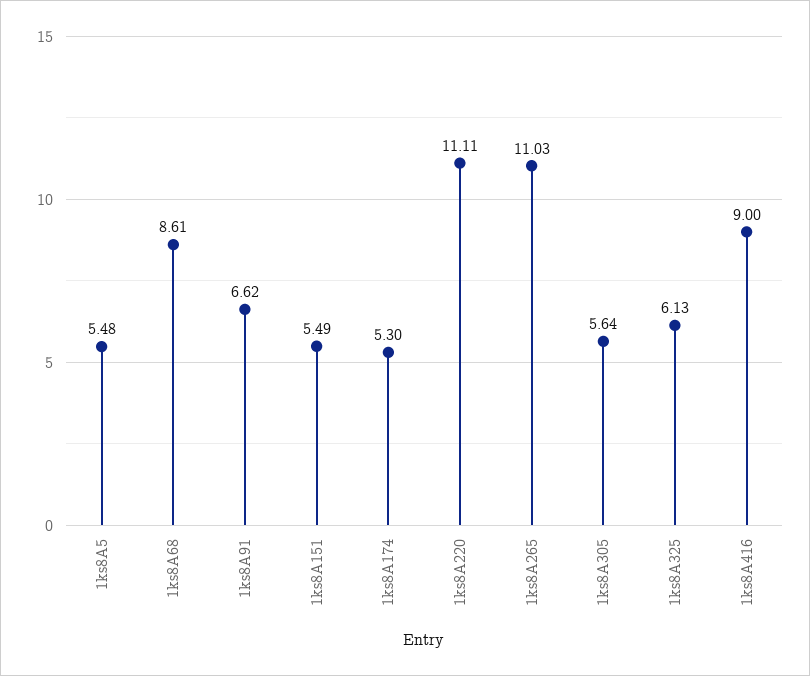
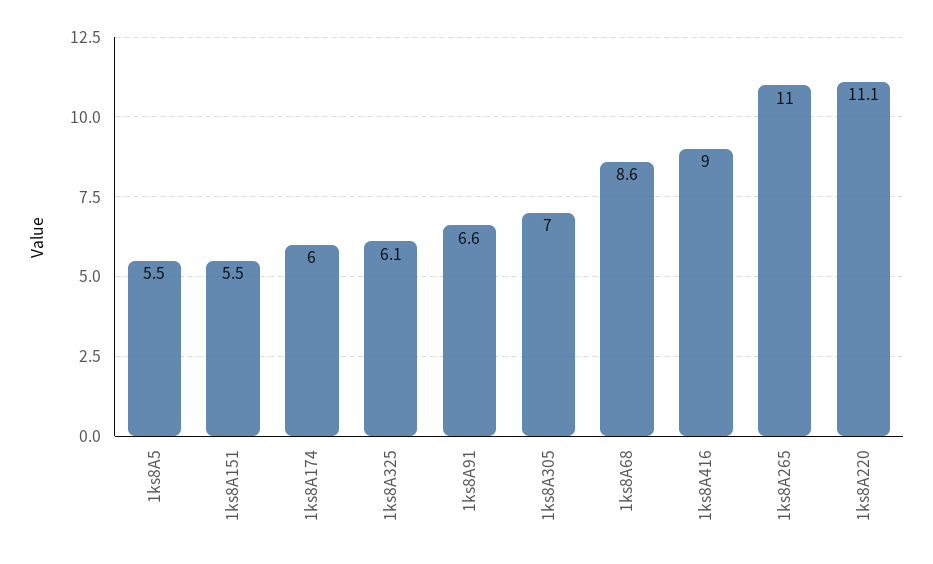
1ks8A174: 5.3 -> 6
1ks8A305: 5.64 -> 7

